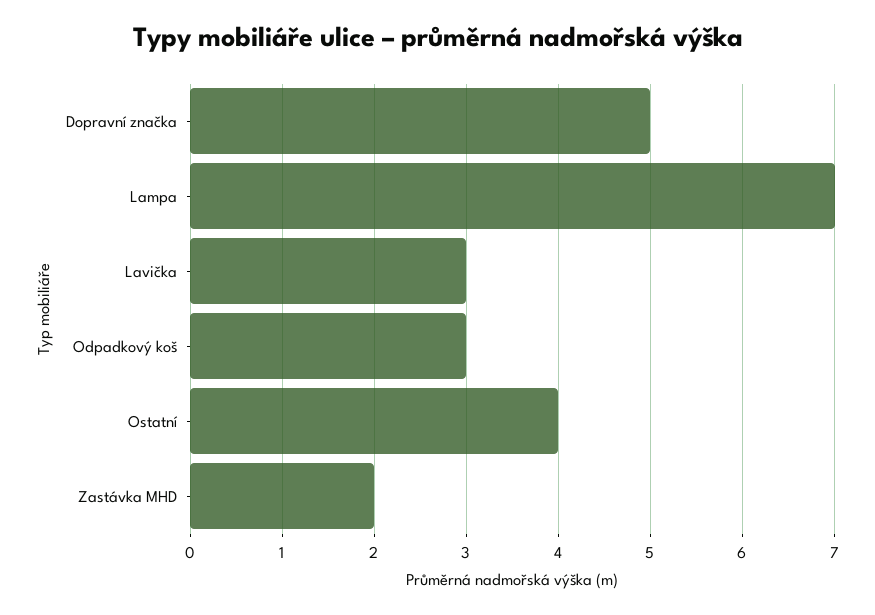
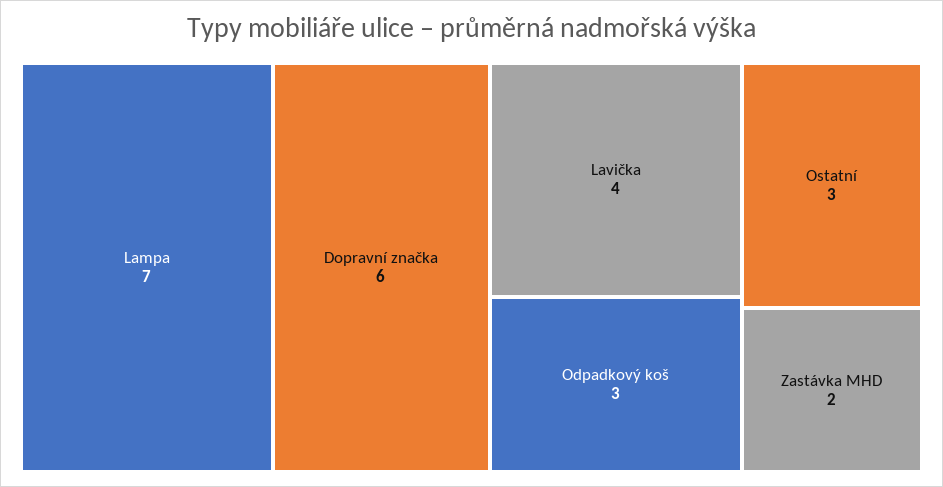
Dopravní značka: 5 -> 6
Lavička: 3 -> 4
Ostatní: 4 -> 3

